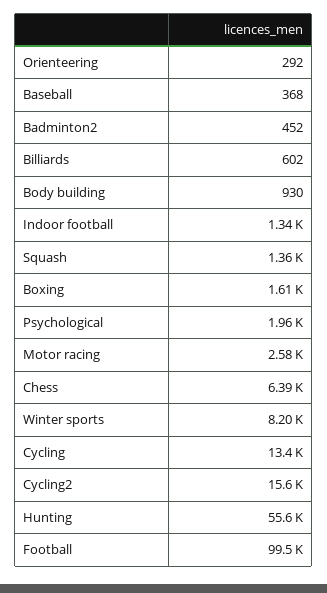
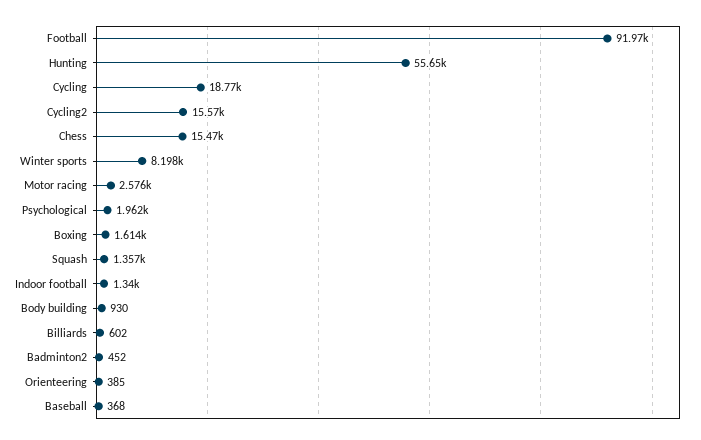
Orienteering: 292 -> 385
Chess: 6390 -> 15470
Cycling: 13400 -> 18770
Football: 99500 -> 91970

